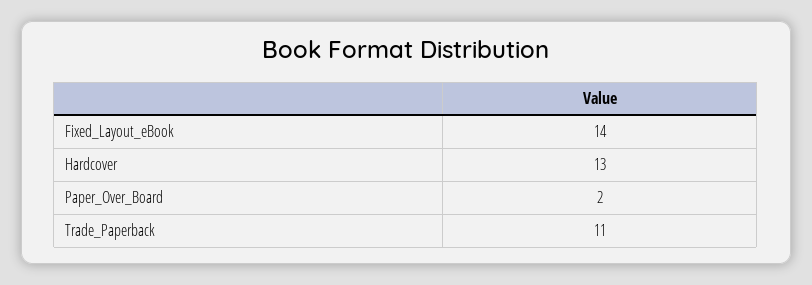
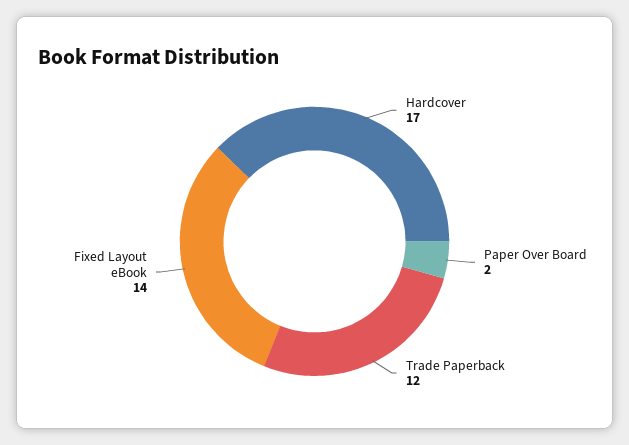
Hardcover: 13 -> 17
Trade_Paperback: 11 -> 12

